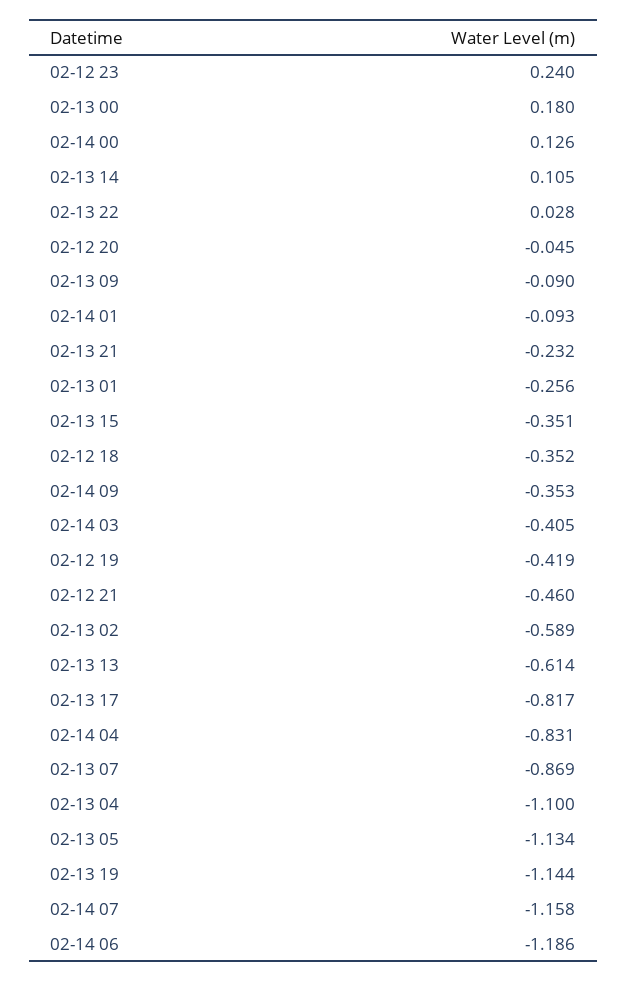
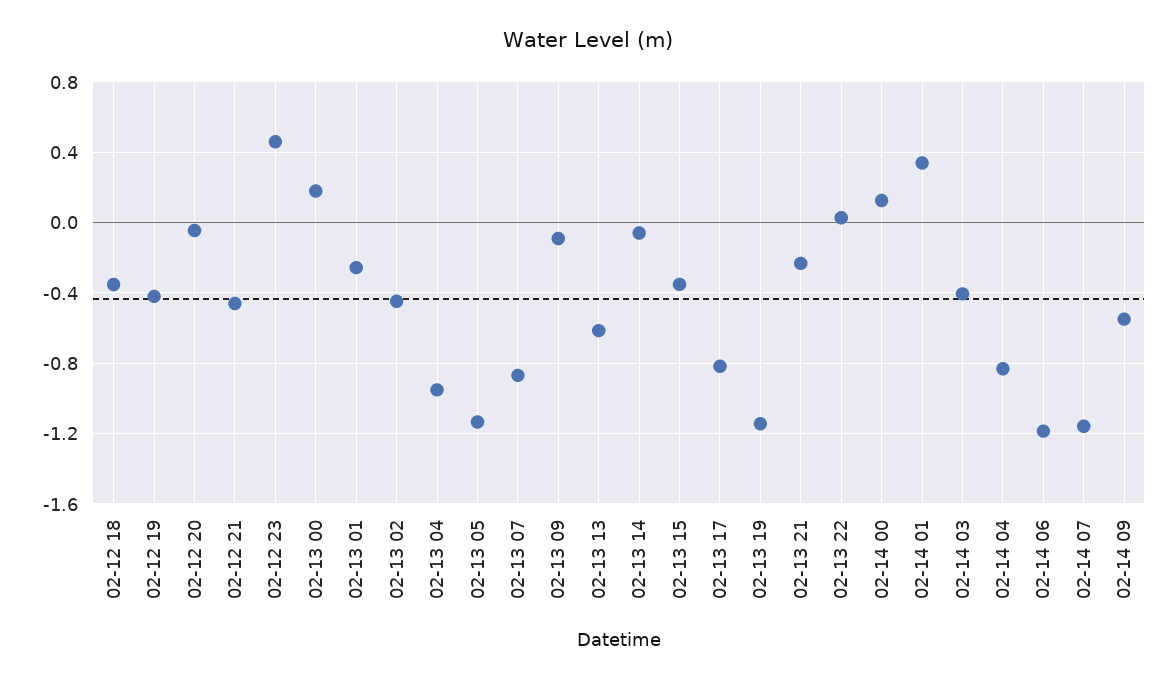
02-12 23: 0.24 -> 0.45
02-13 14: 0.105 -> -0.05
02-14 01: -0.093 -> 0.35
02-14 09: -0.353 -> -0.55
02-13 02: -0.589 -> -0.45
02-13 04: -1.1 -> -0.95

